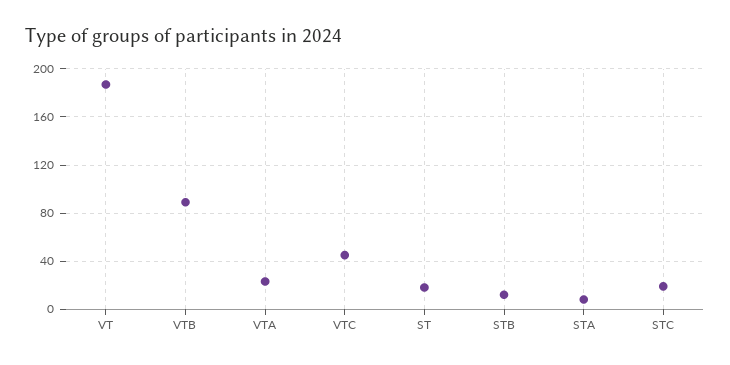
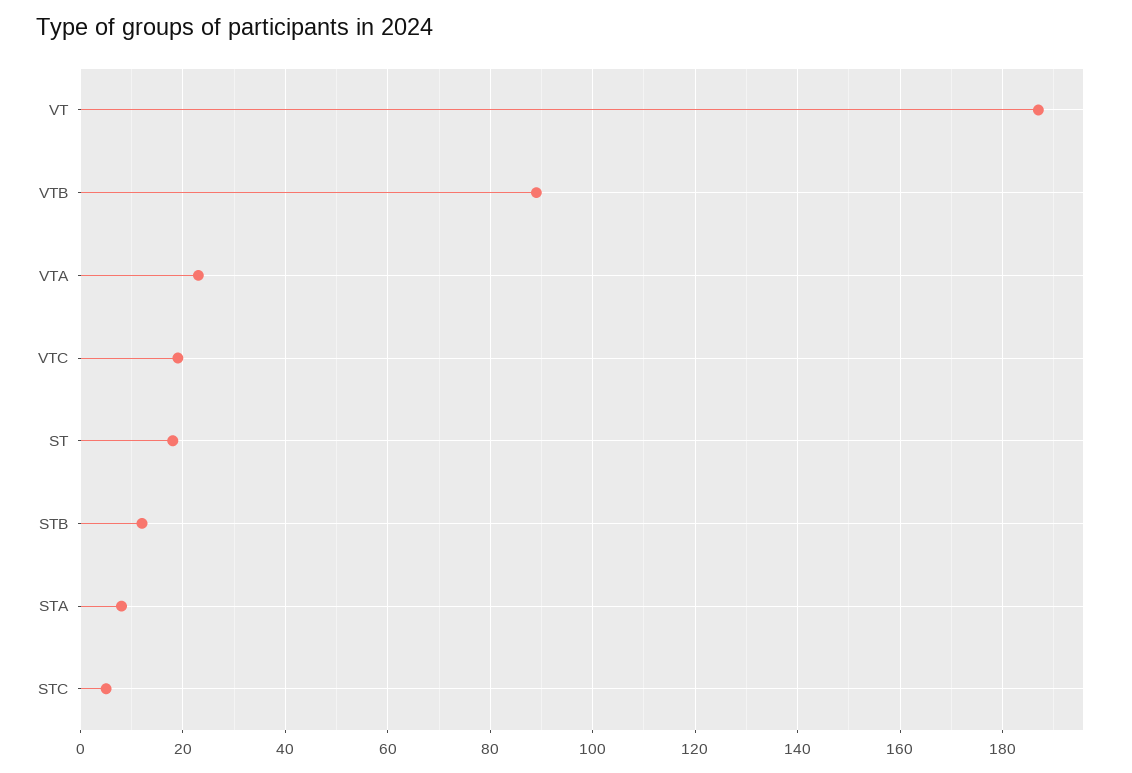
VTC: 45 -> 20
STC: 20 -> 5

